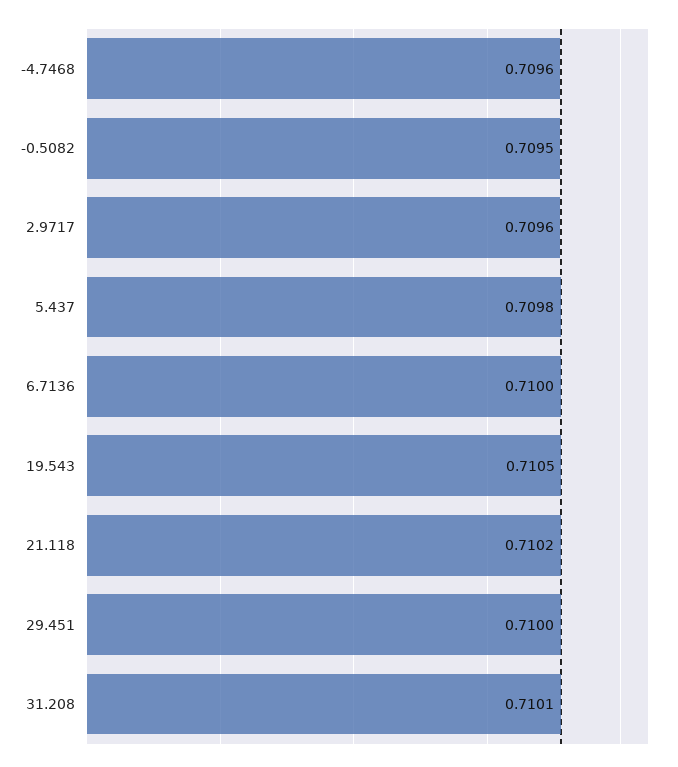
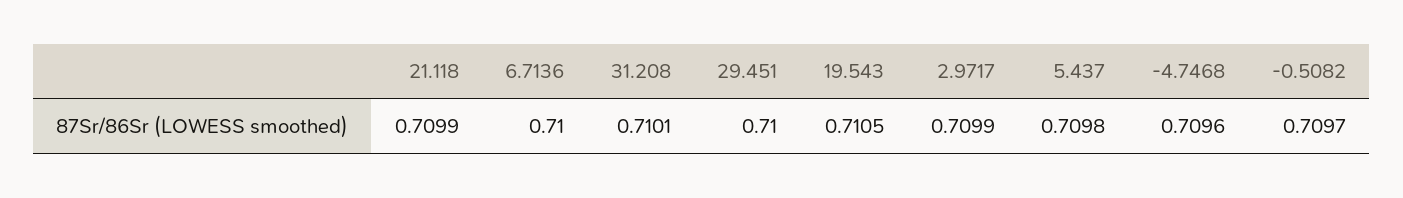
-0.5082: 0.7095 -> 0.7097
2.9717: 0.7096 -> 0.7099
21.118: 0.7102 -> 0.7099

